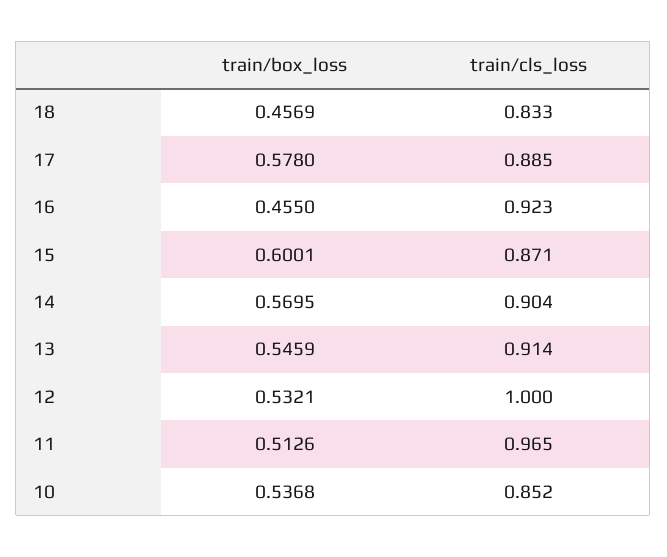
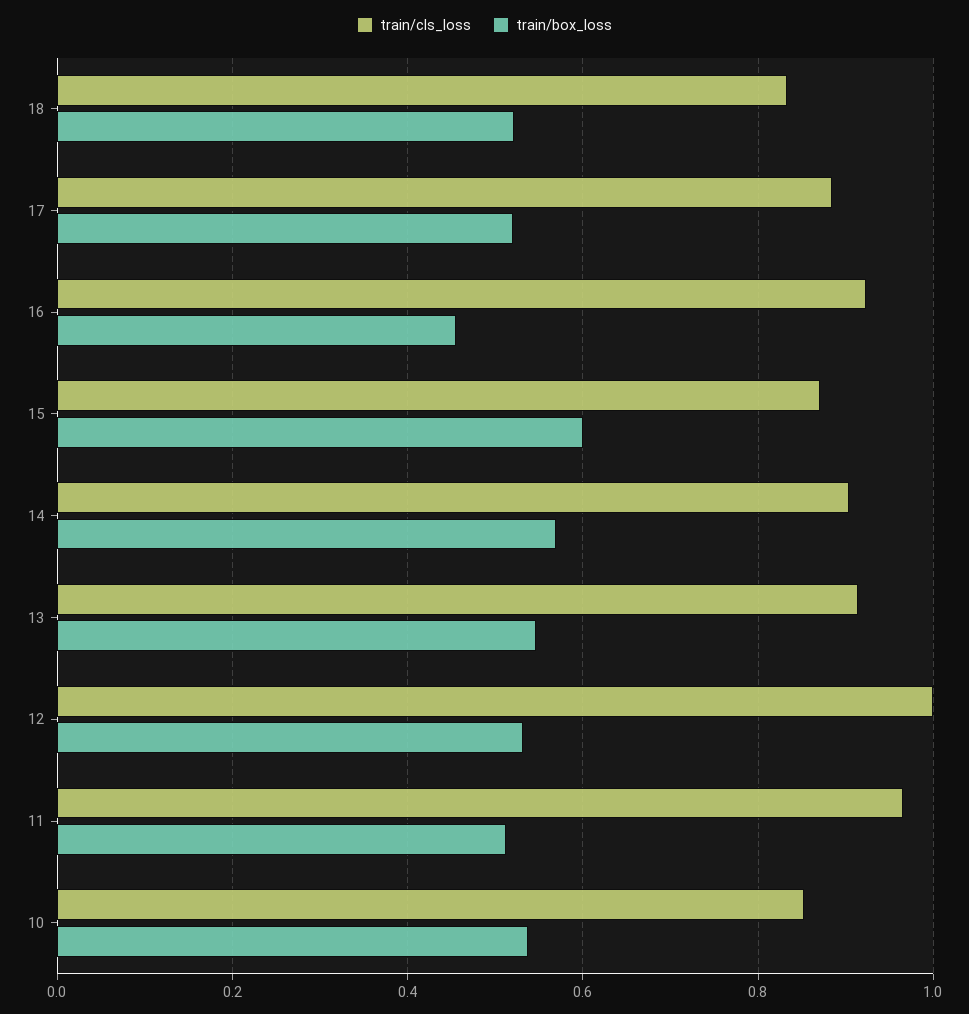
train/box_loss, 18: 0.4569 -> 0.52
train/box_loss, 17: 0.578 -> 0.52

